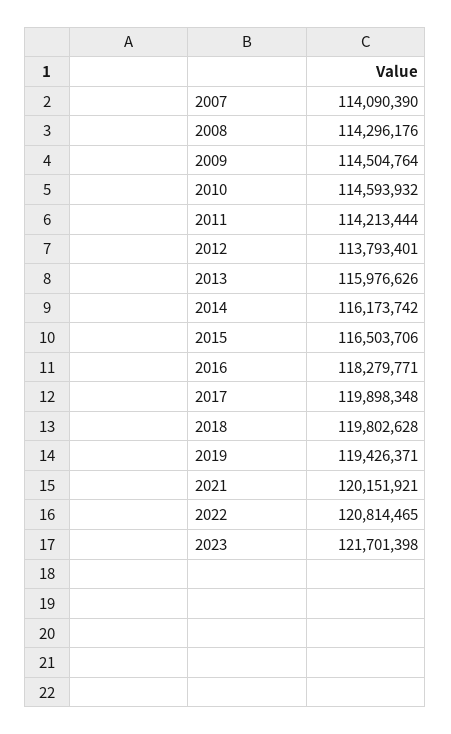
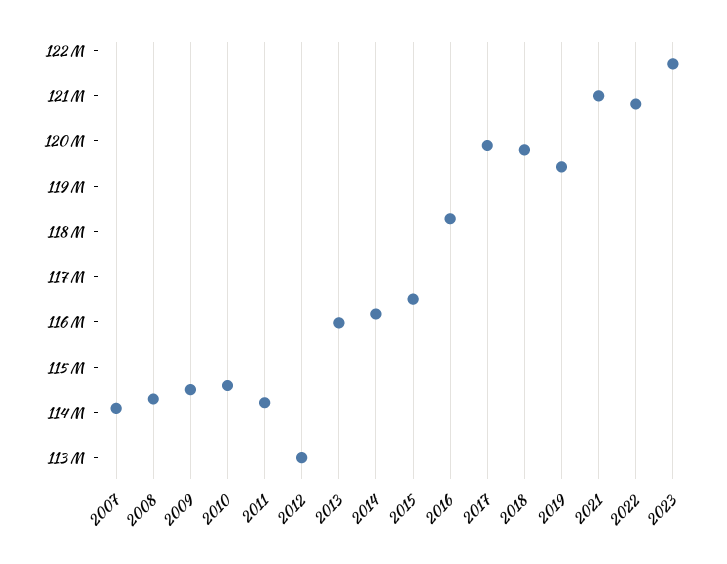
2012: 113793401 -> 113000000
2021: 120151921 -> 121000000

